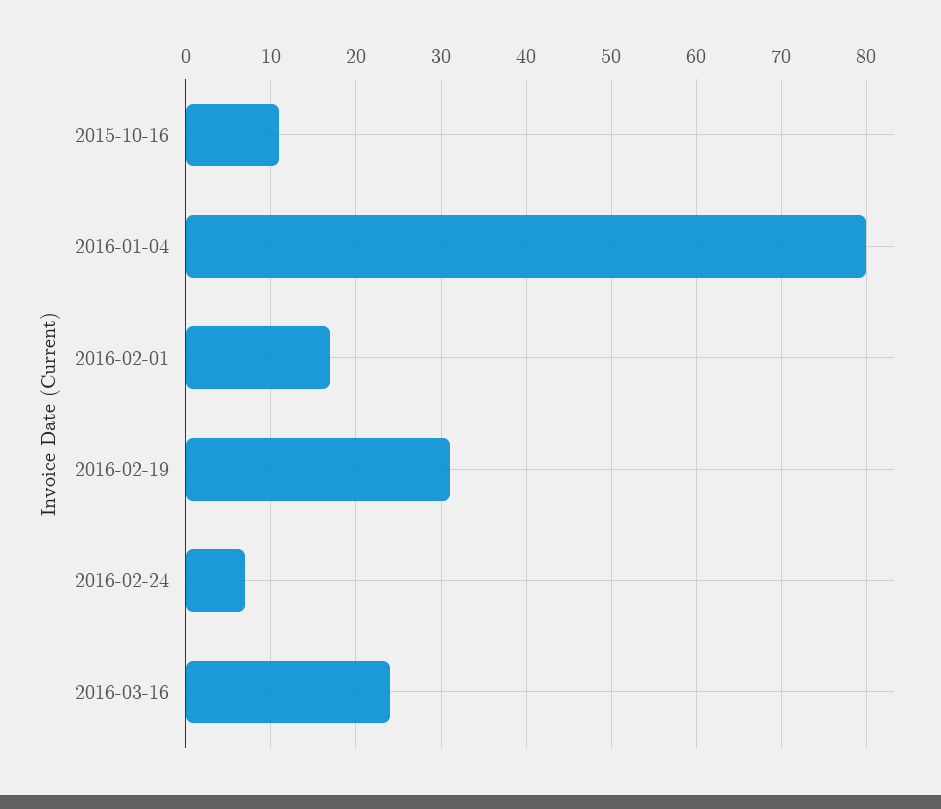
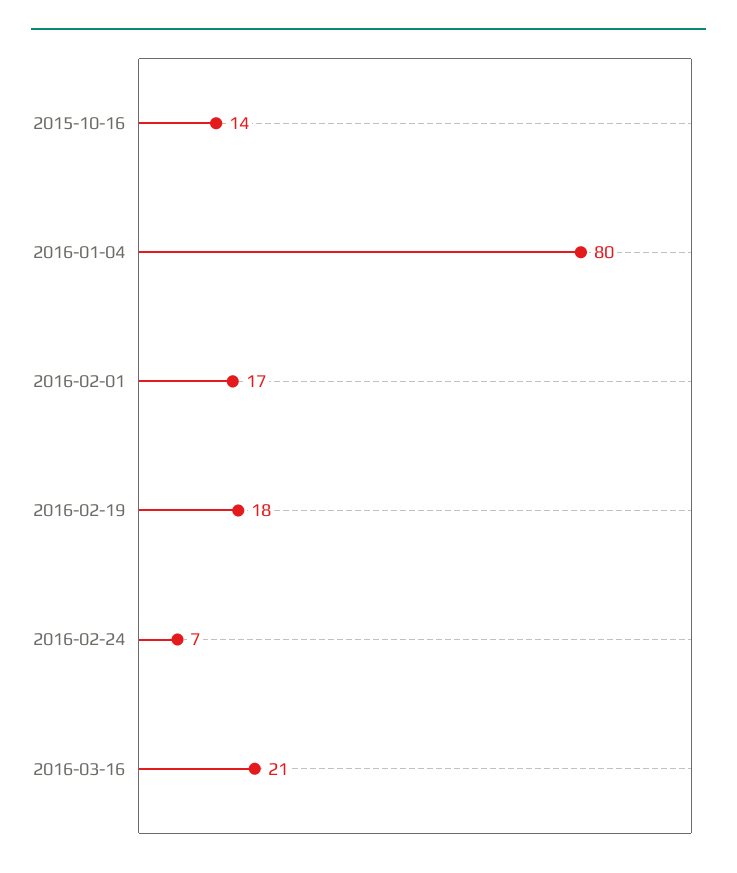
2015-10-16: 11 -> 14
2016-02-19: 31 -> 18
2016-03-16: 24 -> 21

